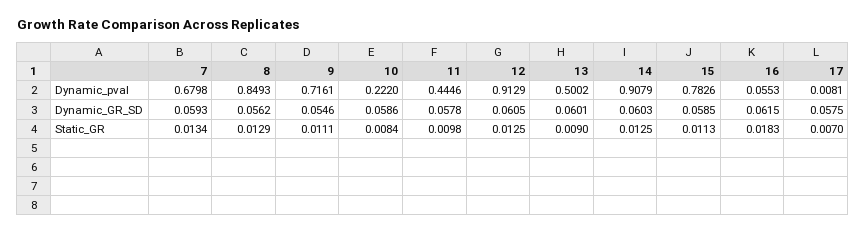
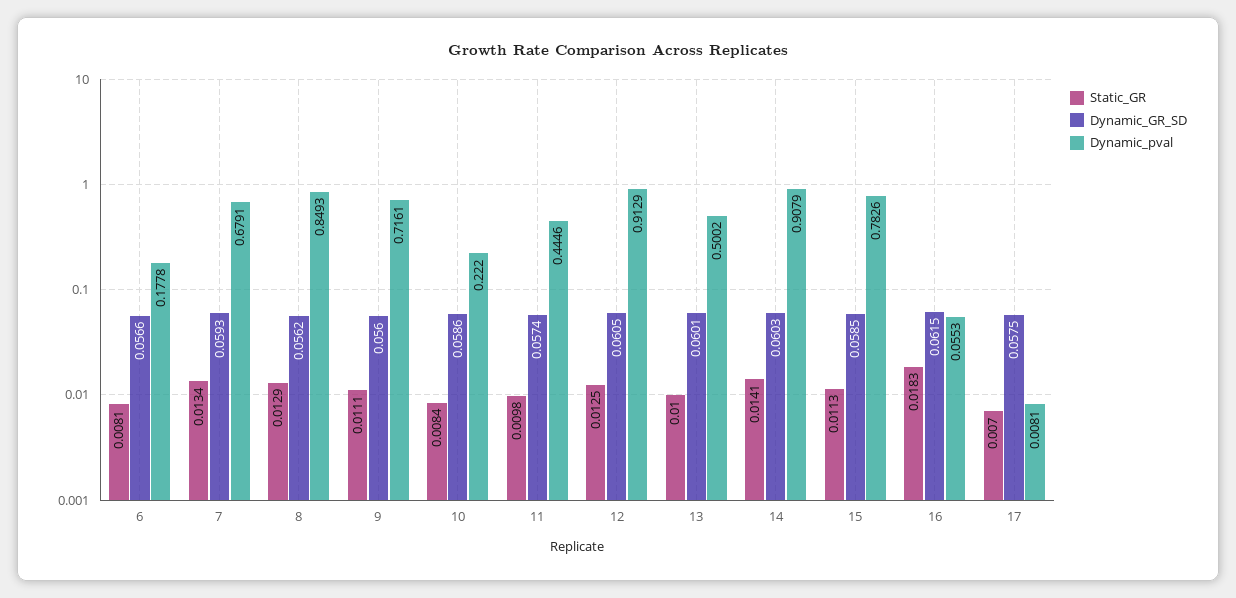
Dynamic_pval, 7: 0.6798 -> 0.6791
Dynamic_GR_SD, 9: 0.0546 -> 0.056
Dynamic_GR_SD, 11: 0.0578 -> 0.0574
Static_GR, 13: 0.009 -> 0.01
Static_GR, 14: 0.0125 -> 0.0141
Static_GR, 6: none -> 0.0081
Dynamic_GR_SD, 6: none -> 0.0566
Dynamic_pval, 6: none -> 0.1778

